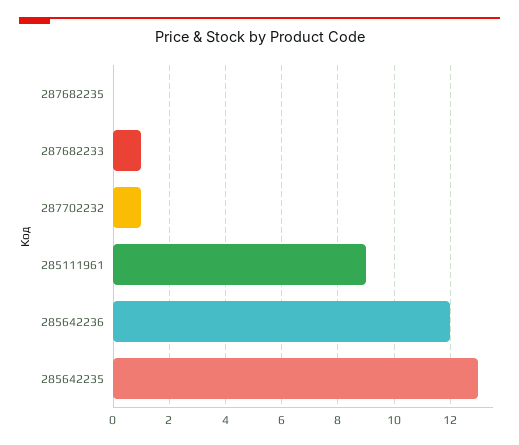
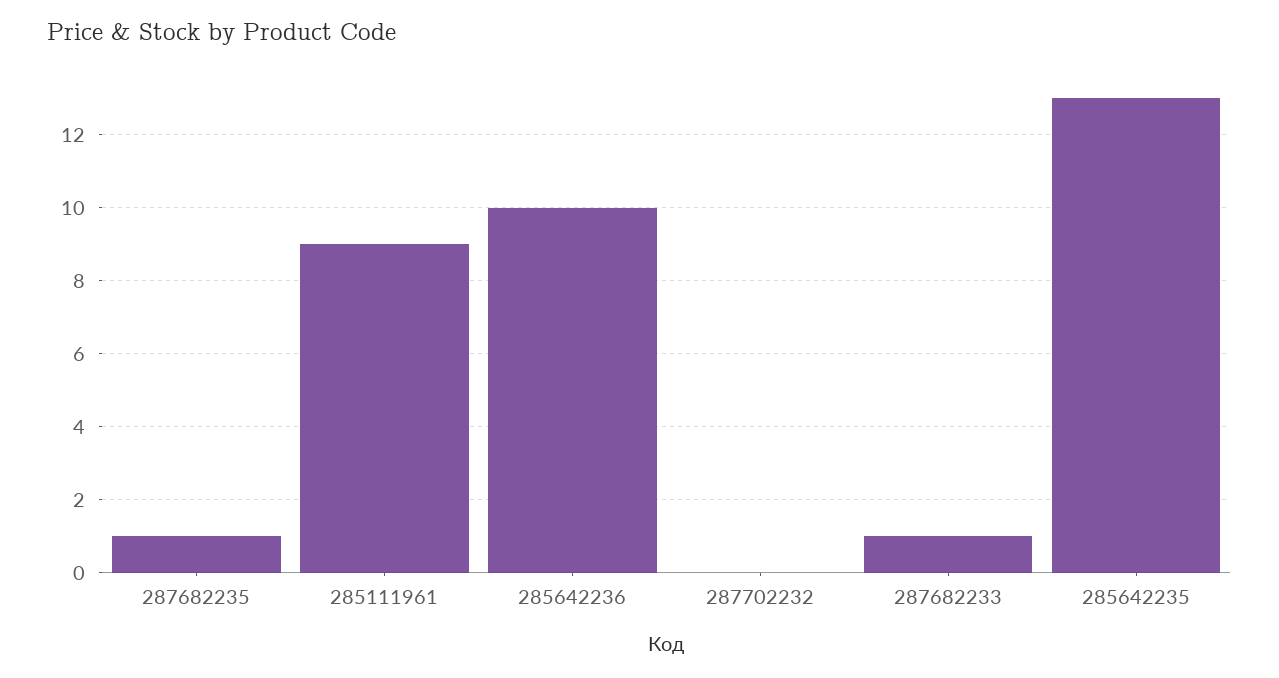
287682235: 0 -> 1
287702232: 1 -> 0
285642236: 12 -> 10

